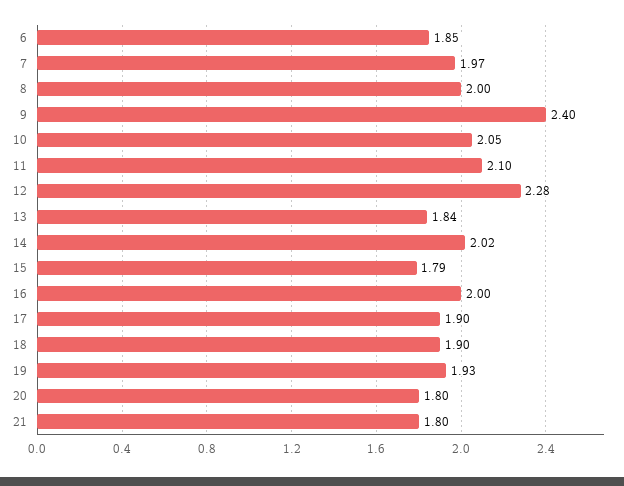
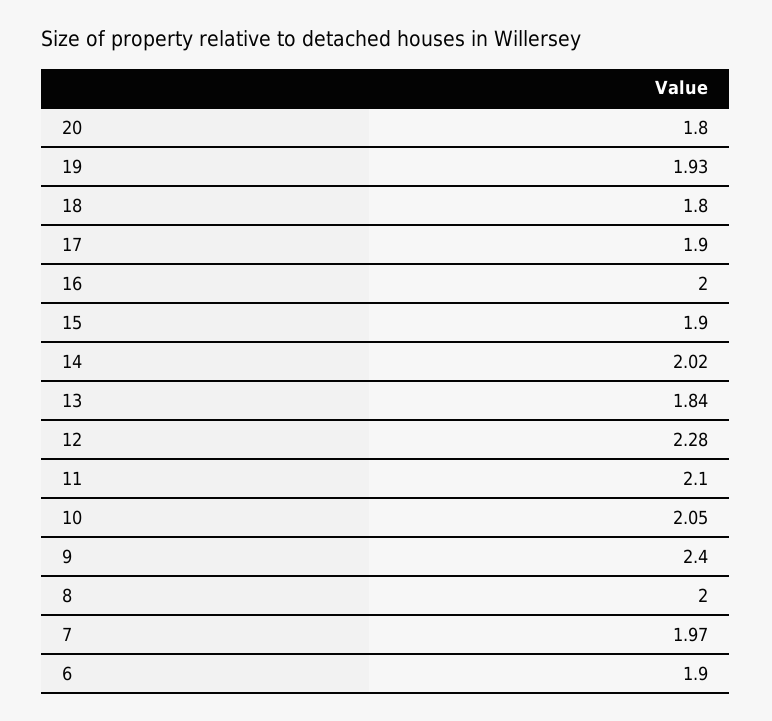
6: 1.85 -> 1.9
15: 1.79 -> 1.9
18: 1.9 -> 1.8
21: 1.8 -> none

